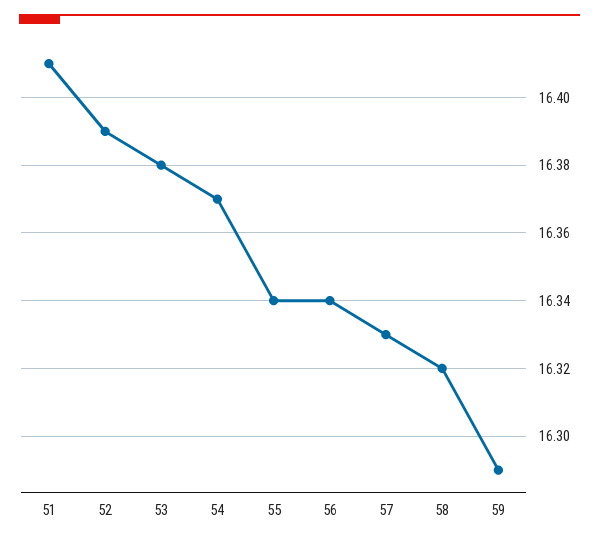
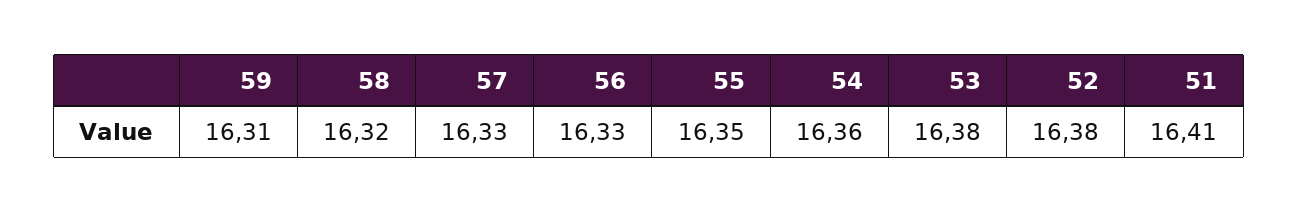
52: 16.39 -> 16.38
54: 16.37 -> 16.36
55: 16.34 -> 16.35
56: 16.34 -> 16.33
59: 16.29 -> 16.31

